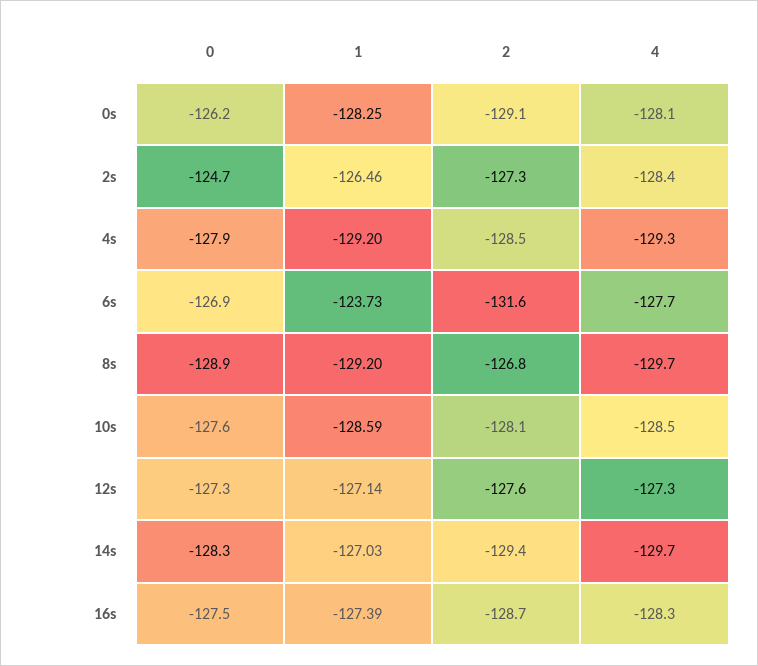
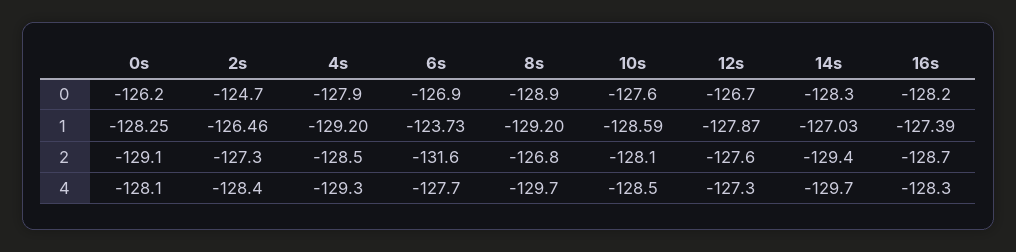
0, 12s: -127.3 -> -126.7
1, 12s: -127.14 -> -127.87
0, 16s: -127.5 -> -128.2

